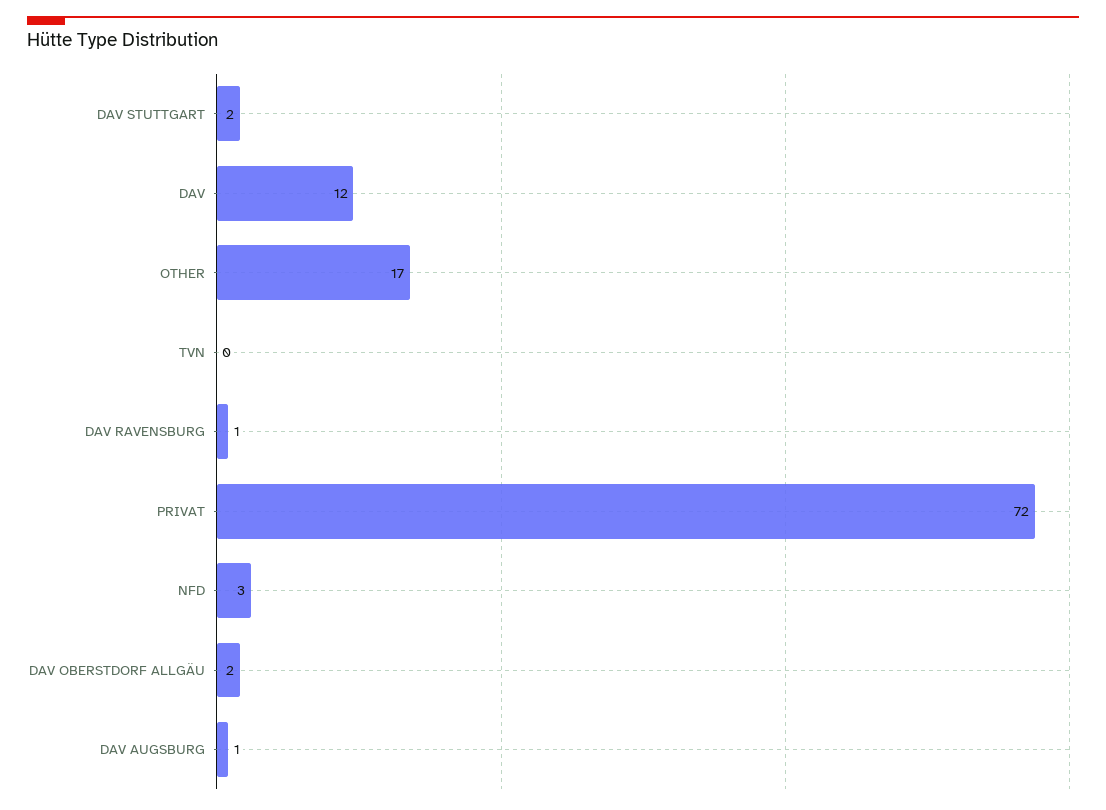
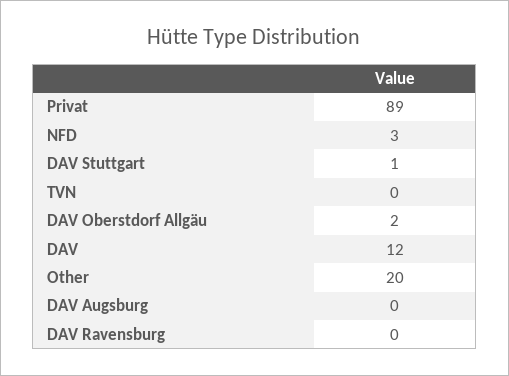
DAV STUTTGART: 2 -> 1
OTHER: 17 -> 20
DAV RAVENSBURG: 1 -> 0
PRIVAT: 72 -> 89
DAV AUGSBURG: 1 -> 0

